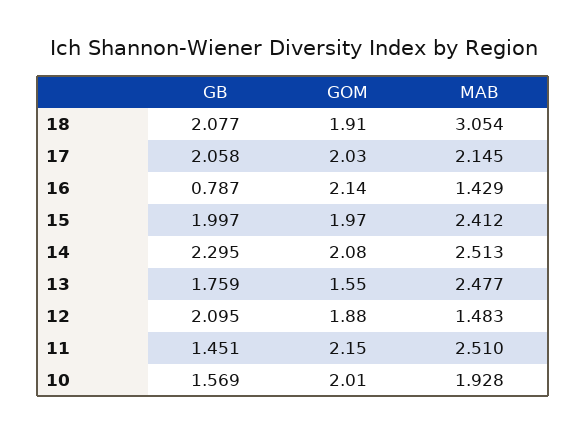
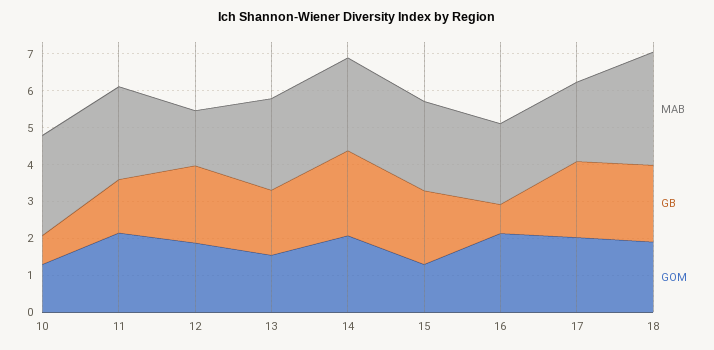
MAB, 16: 1.429 -> 2.25
GOM, 15: 1.97 -> 1.25
GB, 10: 1.569 -> 0.75
GOM, 10: 2.01 -> 1.25
MAB, 10: 1.928 -> 2.75

